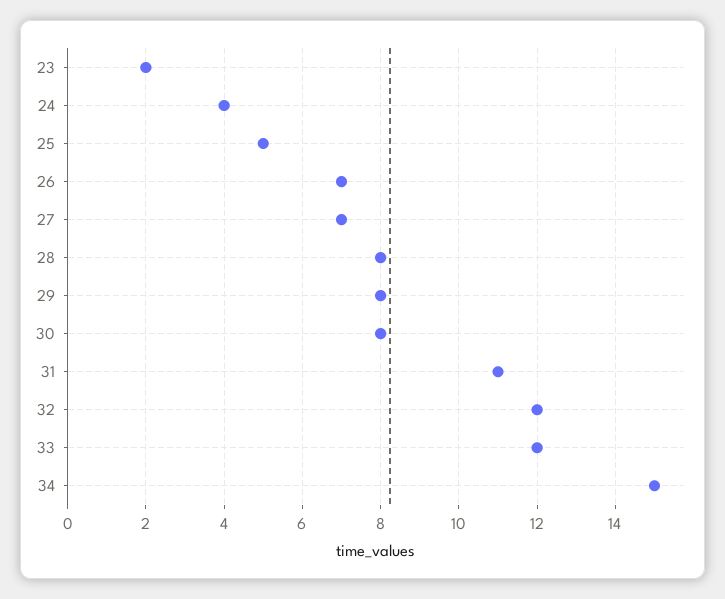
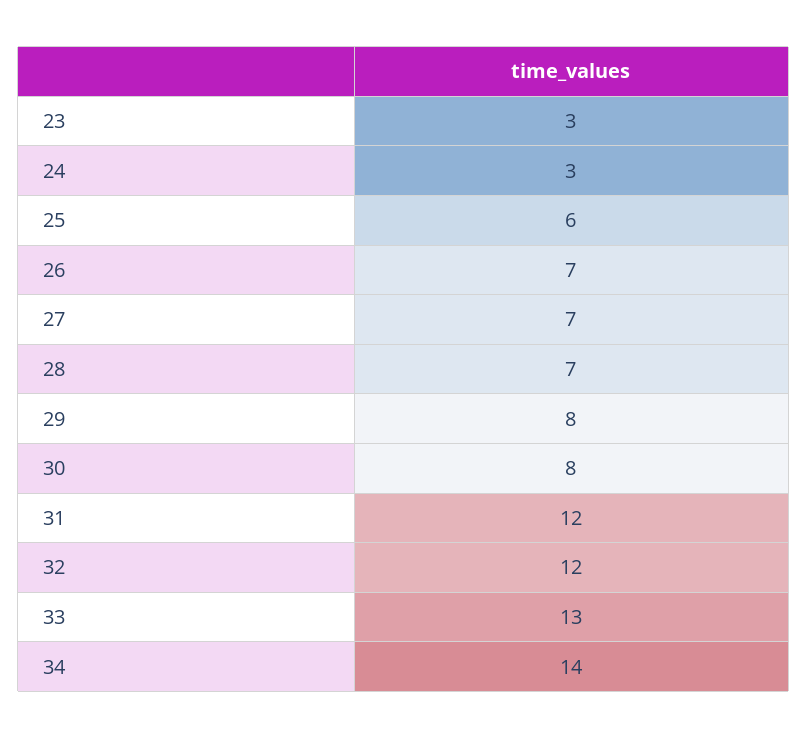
23: 2 -> 3
24: 4 -> 3
25: 5 -> 6
28: 8 -> 7
31: 11 -> 12
33: 12 -> 13
34: 15 -> 14

